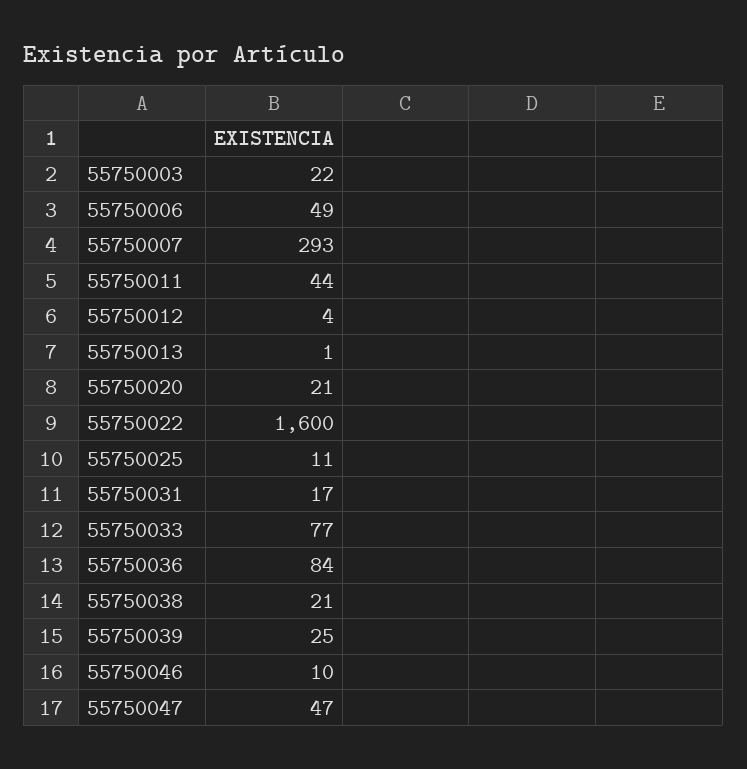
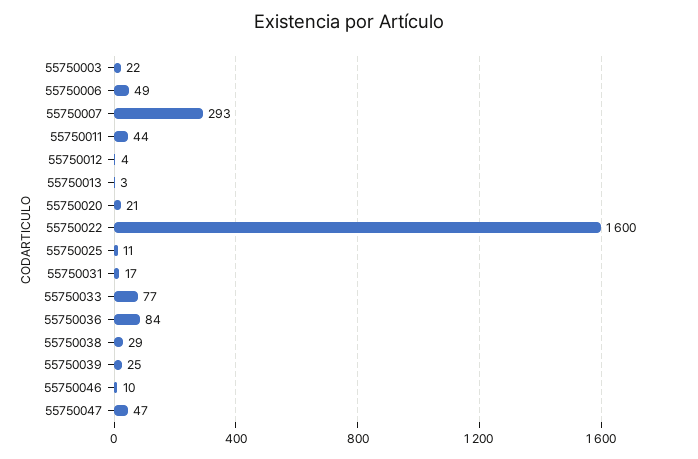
55750013: 1 -> 3
55750038: 21 -> 29

